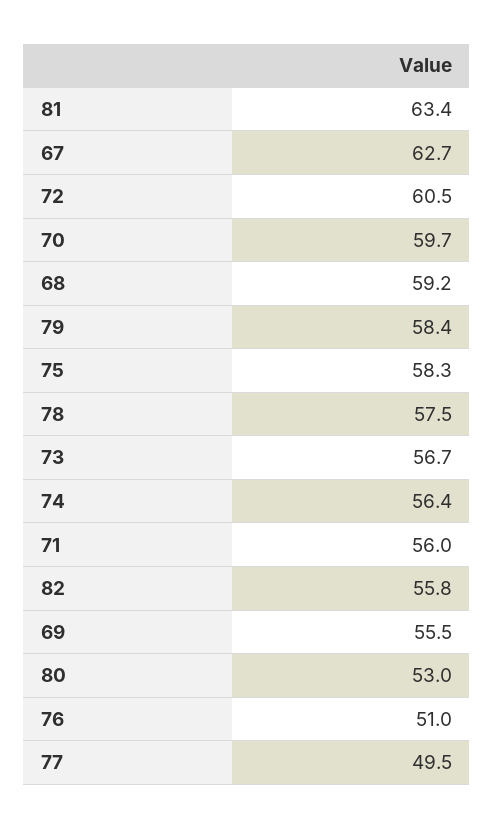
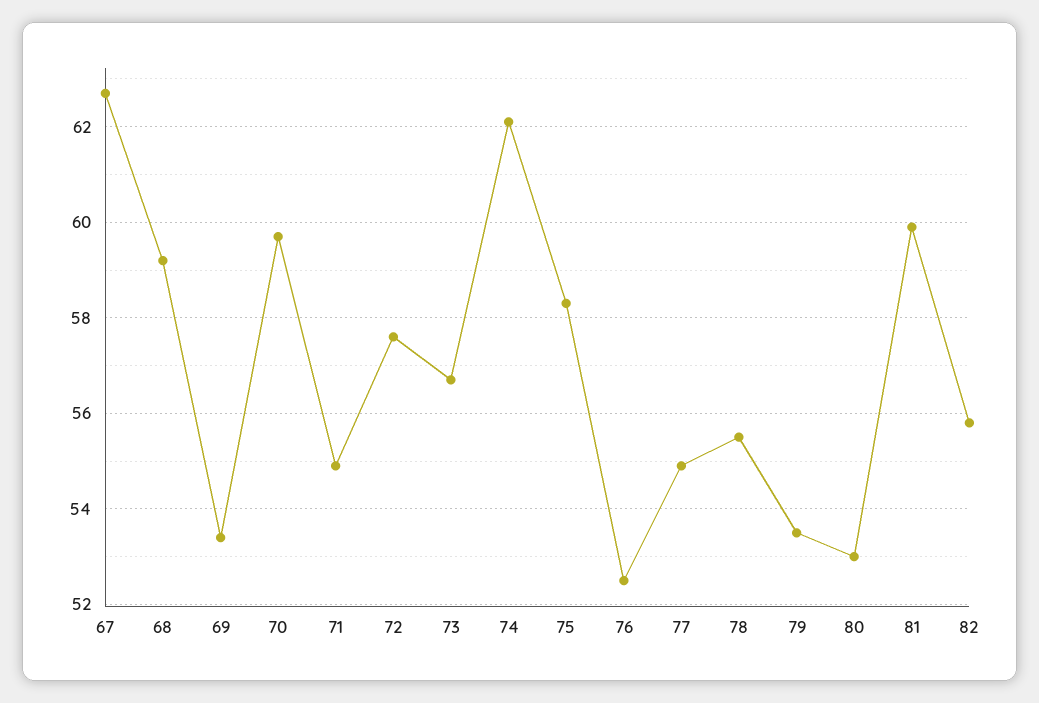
81: 63.4 -> 60
72: 60.5 -> 57.5
79: 58.4 -> 53.5
78: 57.5 -> 55.5
74: 56.4 -> 62
71: 56 -> 55
69: 55.5 -> 53.5
76: 51 -> 52.5
77: 49.5 -> 55

